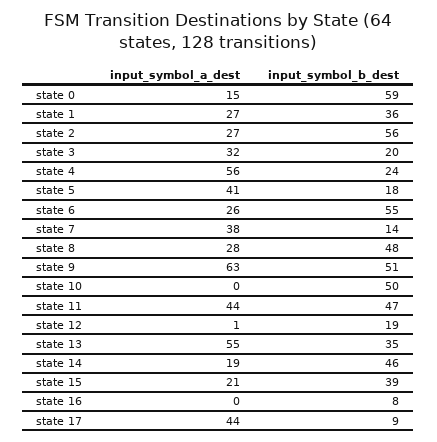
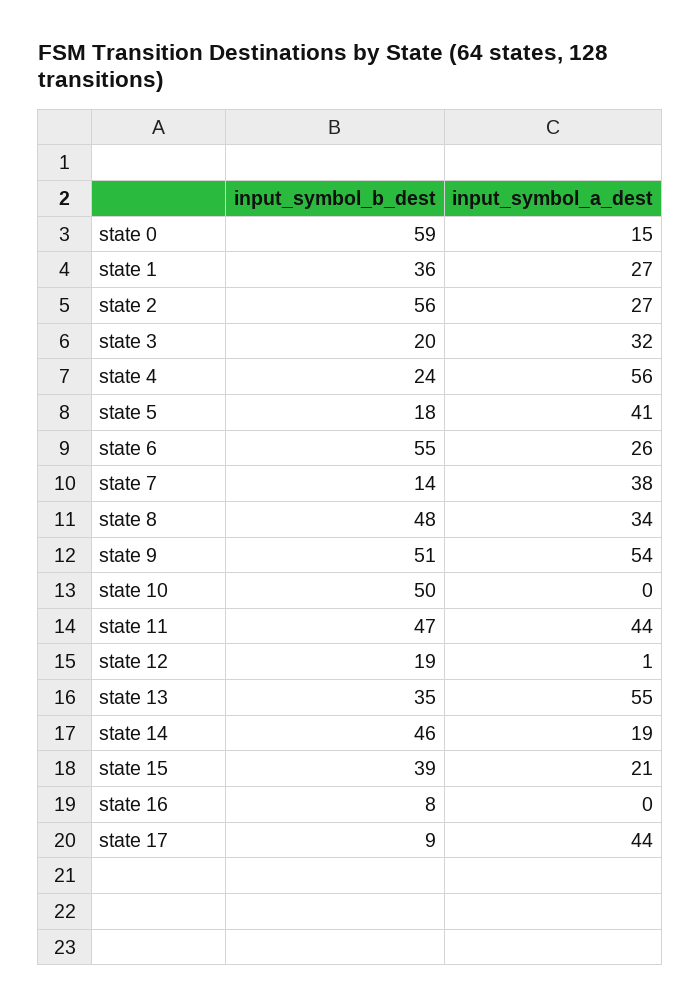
input_symbol_a_dest, state 8: 28 -> 34
input_symbol_a_dest, state 9: 63 -> 54

